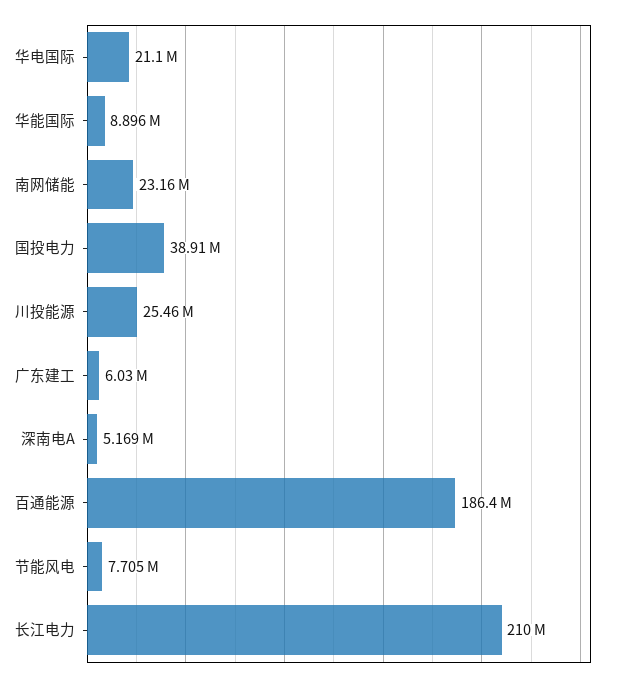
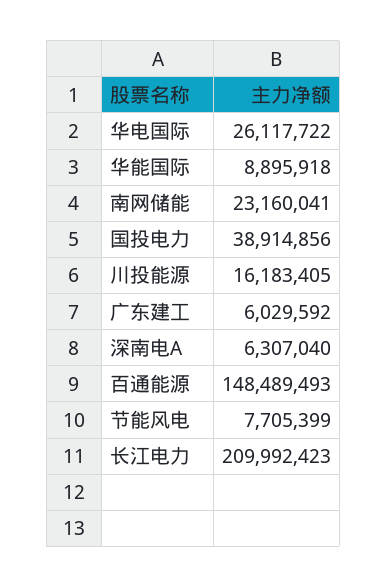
华电国际: 21100000 -> 26117722
川投能源: 25460000 -> 16183405
深南电A: 5169000 -> 6307040
百通能源: 186400000 -> 148489493

